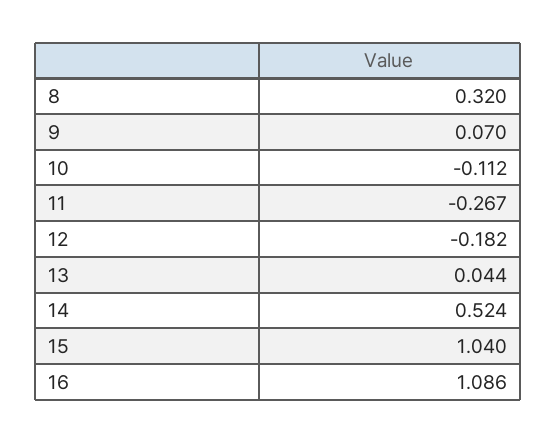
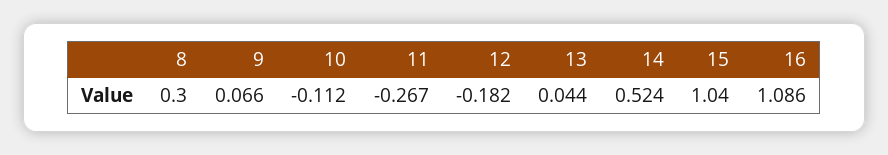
8: 0.32 -> 0.3
9: 0.07 -> 0.066

